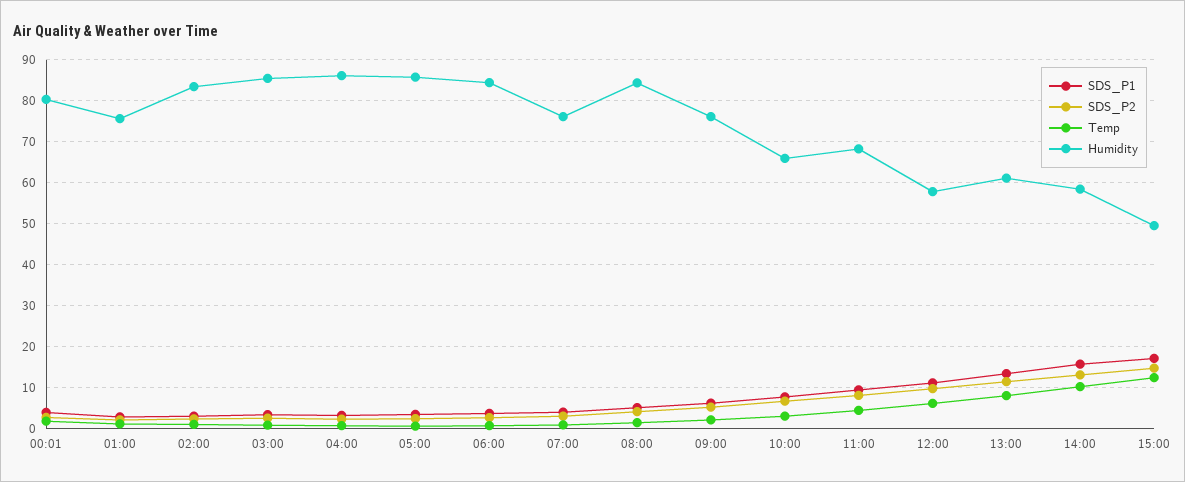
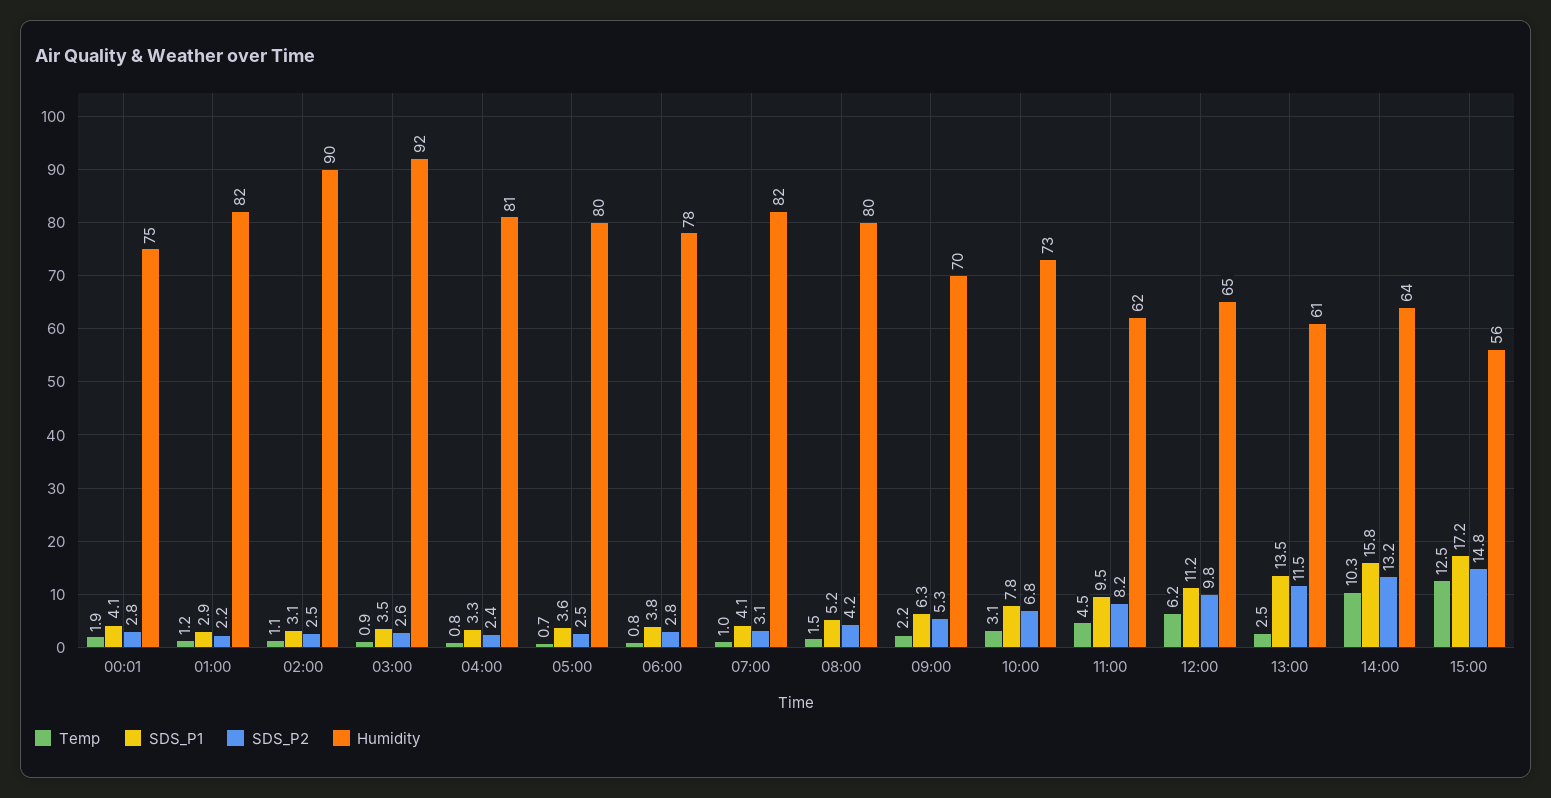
Humidity, 00:01: 80 -> 75
Humidity, 01:00: 76 -> 82
Humidity, 02:00: 84 -> 90
Humidity, 03:00: 86 -> 92
Humidity, 04:00: 86 -> 81
Humidity, 05:00: 86 -> 80
Humidity, 06:00: 84 -> 78
Humidity, 07:00: 76 -> 82
Humidity, 08:00: 84 -> 80
Humidity, 09:00: 76 -> 70
Humidity, 10:00: 66 -> 73
Humidity, 11:00: 68 -> 62
Humidity, 12:00: 58 -> 65
Temp, 13:00: 8 -> 2.5
Humidity, 14:00: 58 -> 64
Humidity, 15:00: 50 -> 56

